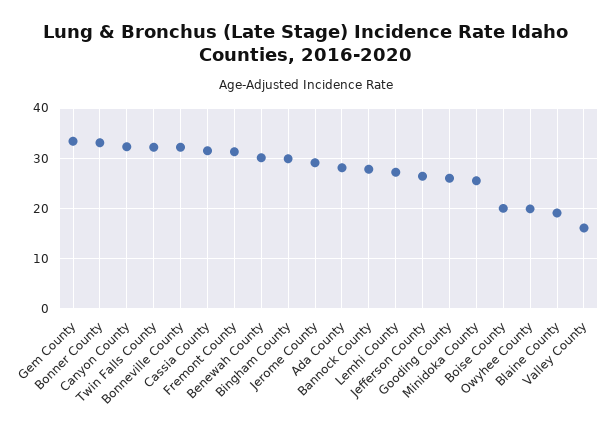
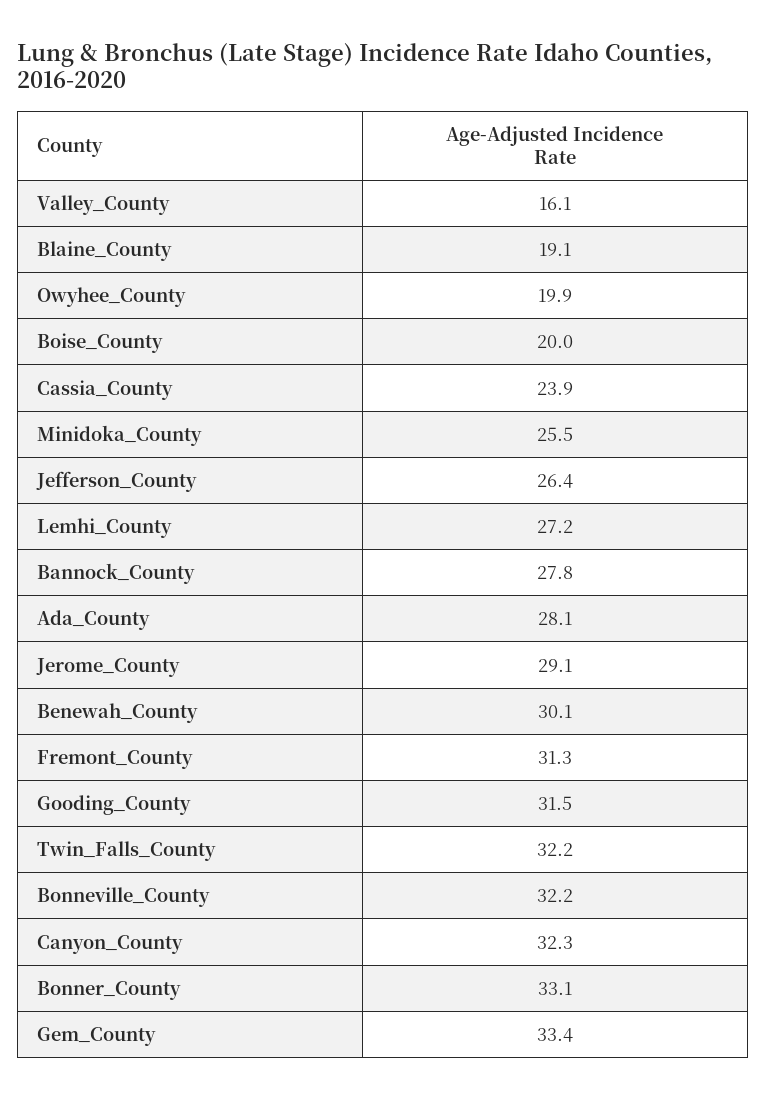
Cassia County: 32 -> 23.9
Bingham County: 30 -> none
Gooding County: 26 -> 31.5

